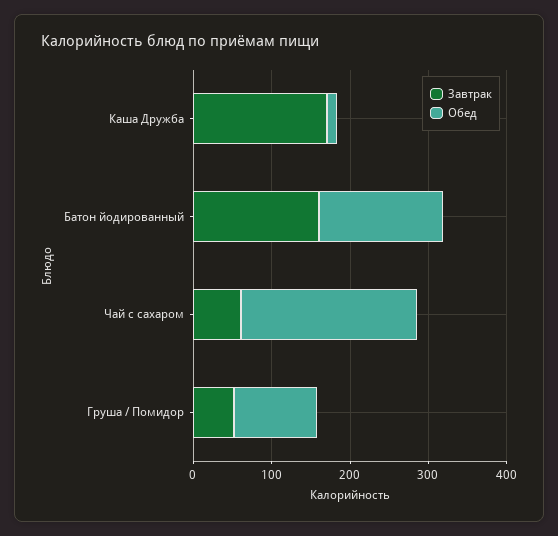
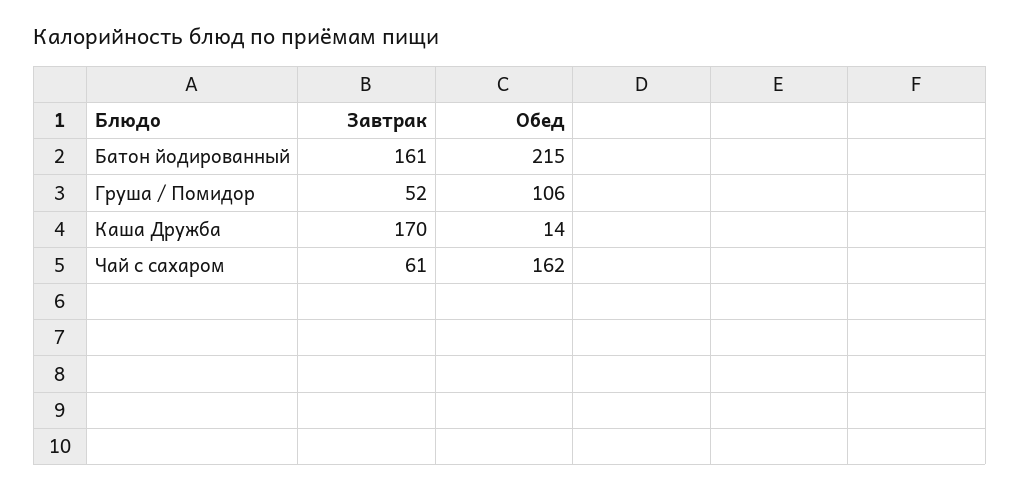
Обед, Батон йодированный: 160 -> 215
Обед, Чай с сахаром: 220 -> 162

